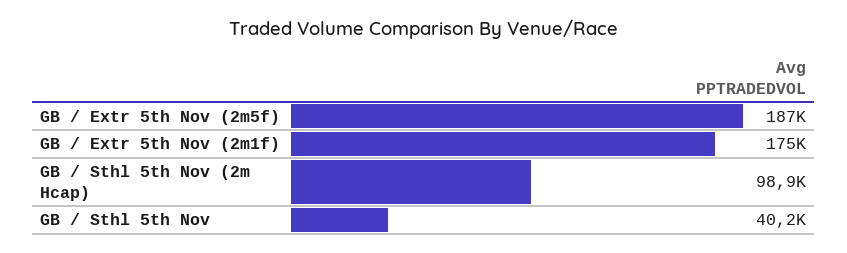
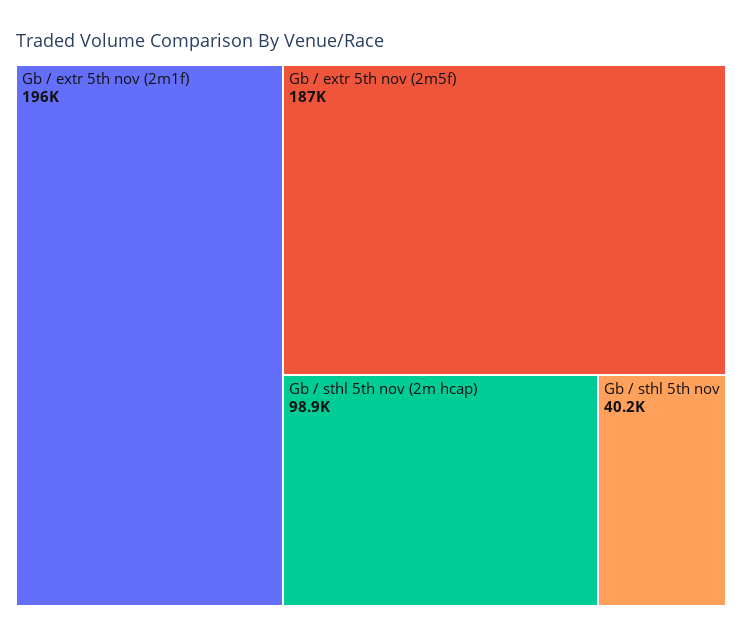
GB / Extr 5th Nov (2m1f): 175000 -> 196000

